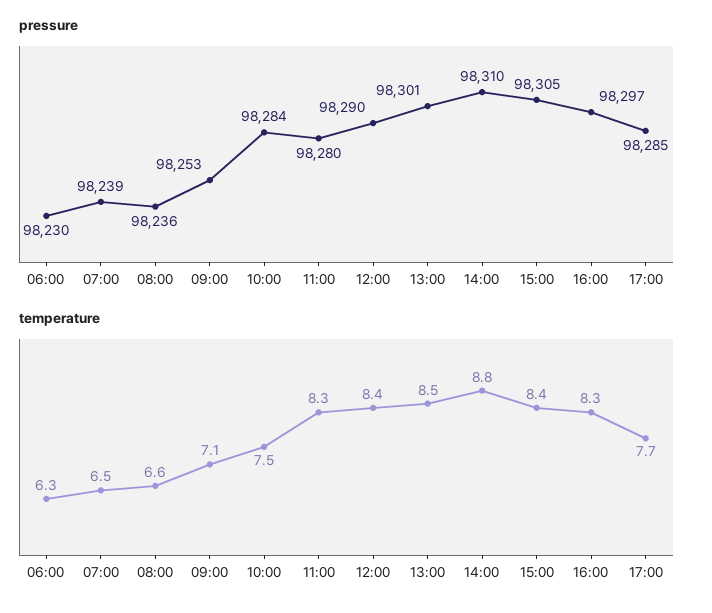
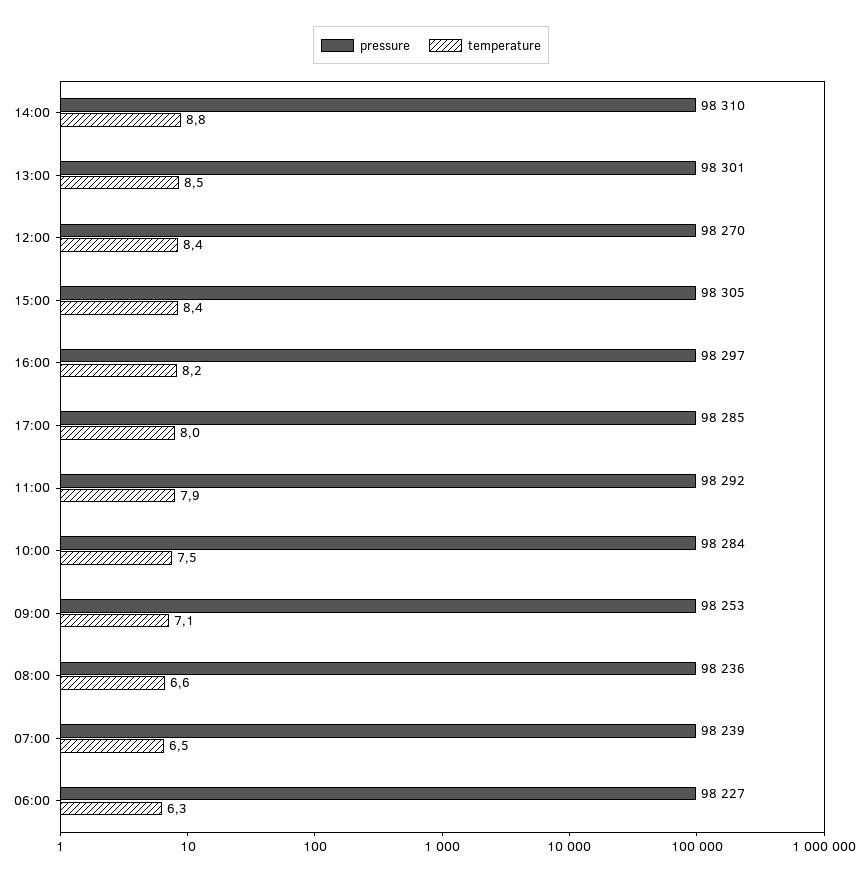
pressure, 06:00: 98230 -> 98227
pressure, 11:00: 98280 -> 98292
pressure, 12:00: 98290 -> 98270
temperature, 11:00: 8.3 -> 7.9
temperature, 16:00: 8.3 -> 8.2
temperature, 17:00: 7.7 -> 8

